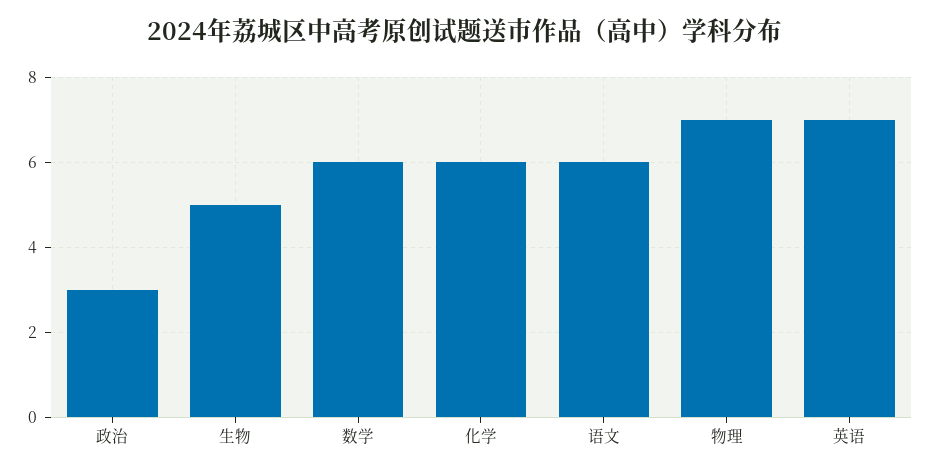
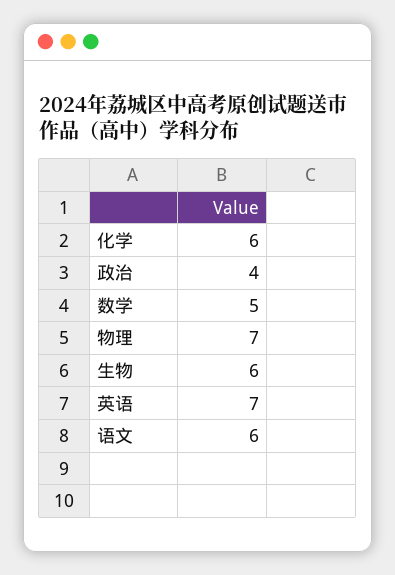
政治: 3 -> 4
生物: 5 -> 6
数学: 6 -> 5

